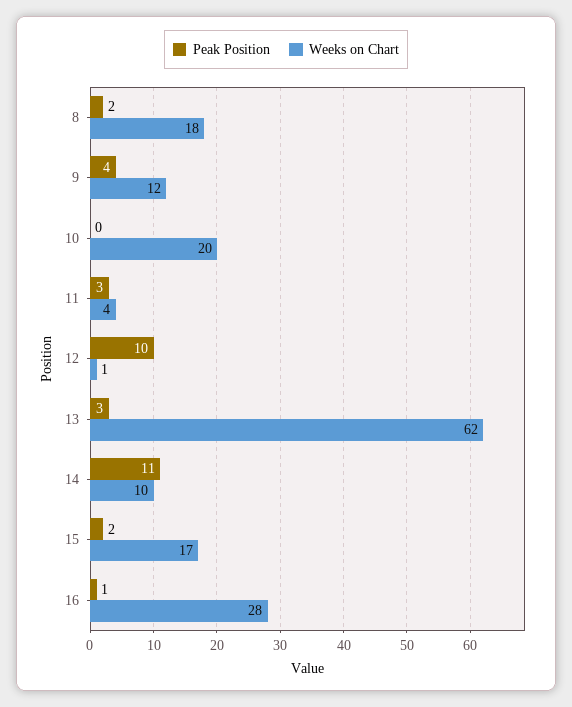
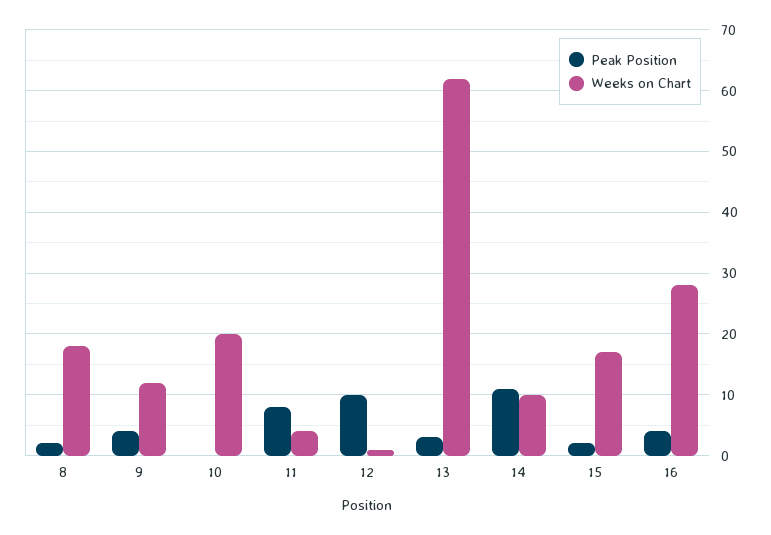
Peak Position, 11: 3 -> 8
Peak Position, 16: 1 -> 4

